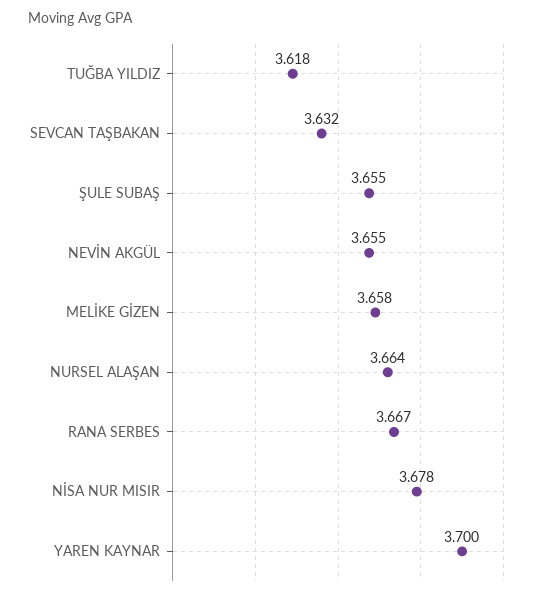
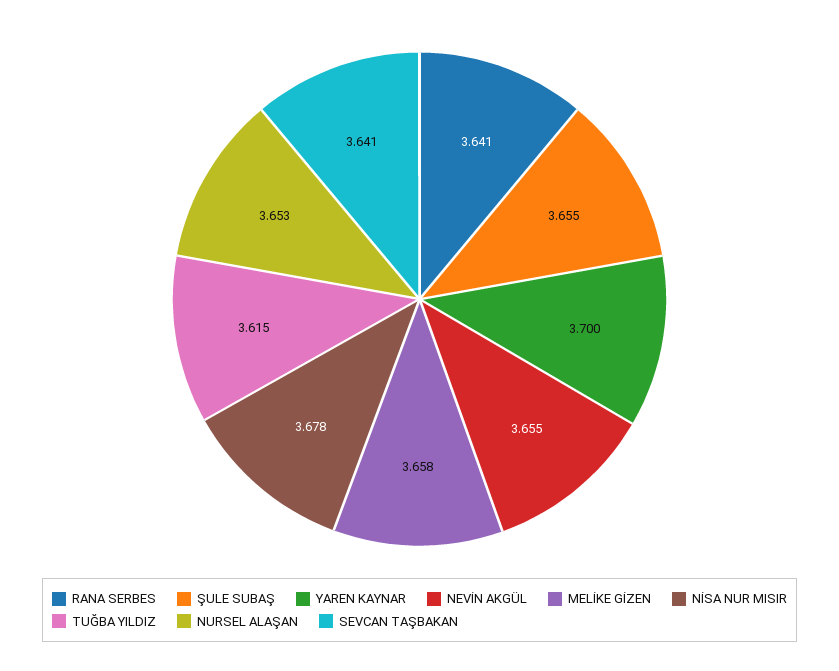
TUĞBA YILDIZ: 3.618 -> 3.615
SEVCAN TAŞBAKAN: 3.632 -> 3.641
NURSEL ALAŞAN: 3.664 -> 3.653
RANA SERBES: 3.667 -> 3.641

